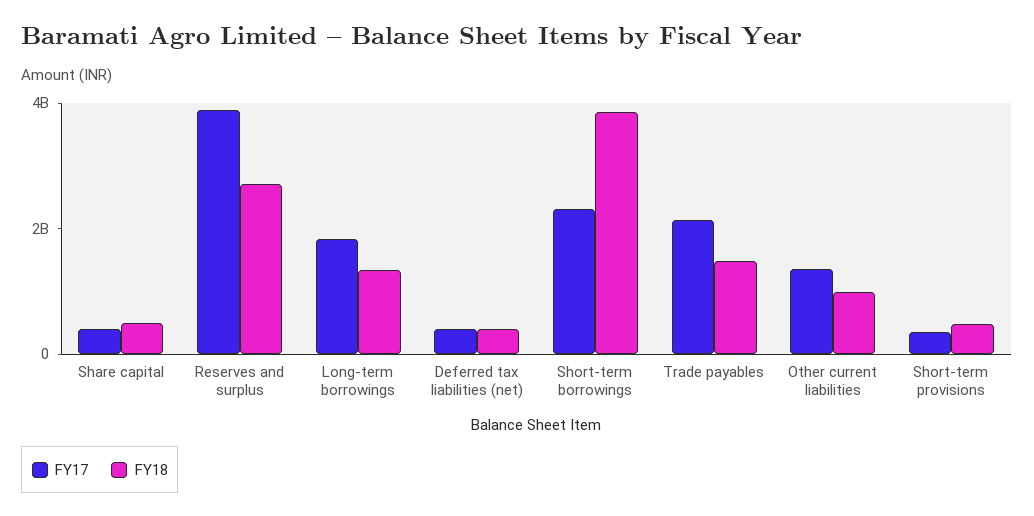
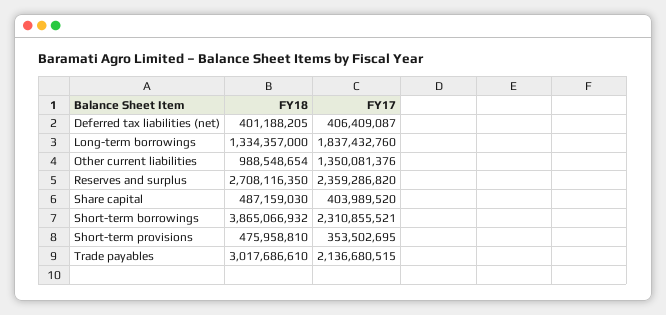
FY17, Reserves and surplus: 4000000000 -> 2359286820
FY18, Trade payables: 1500000000 -> 3017686610

